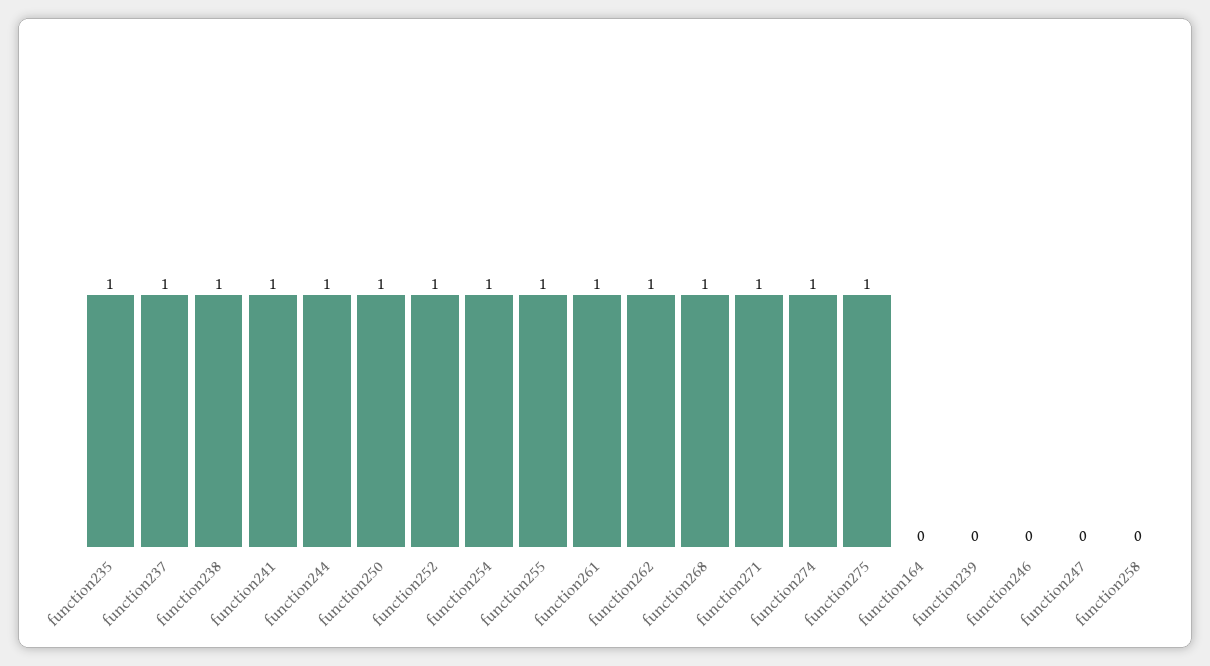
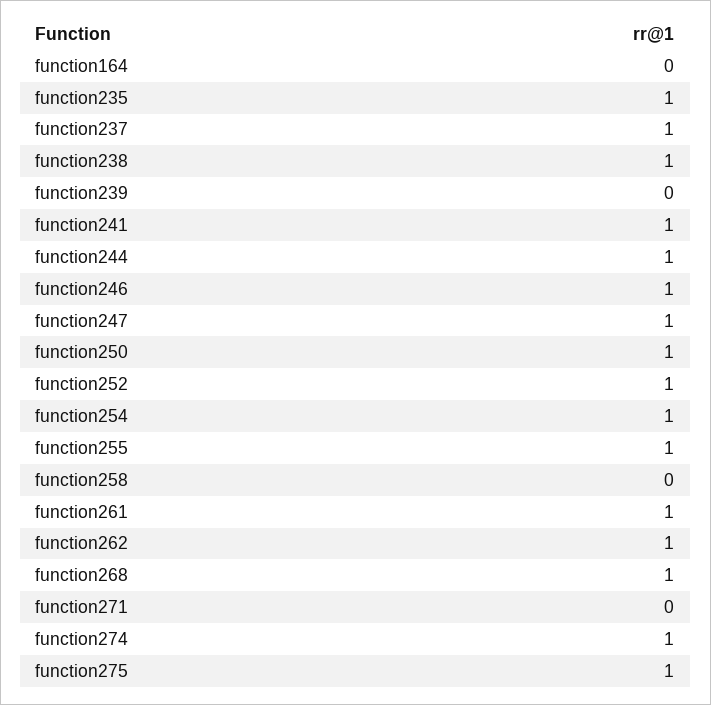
function271: 1 -> 0
function246: 0 -> 1
function247: 0 -> 1

